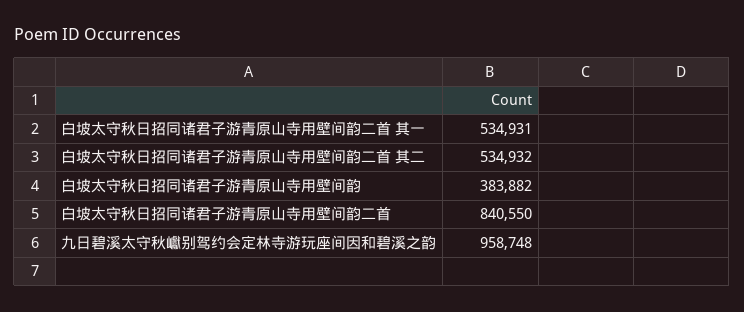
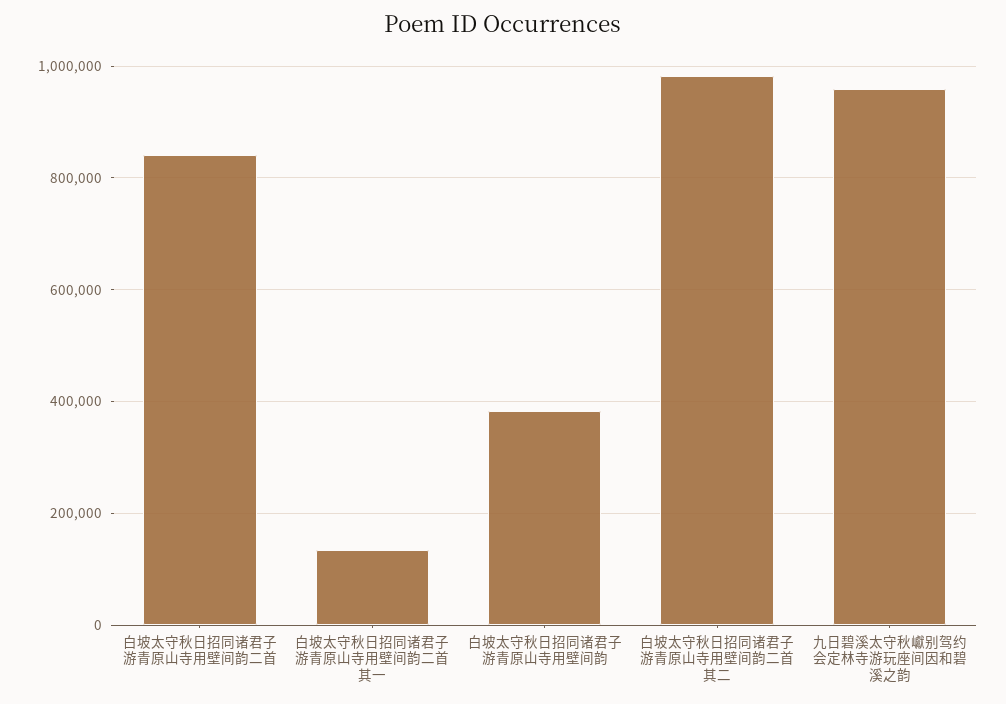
白坡太守秋日招同诸君子游青原山寺用壁间韵二首 其一: 534931 -> 140000
白坡太守秋日招同诸君子游青原山寺用壁间韵二首 其二: 534932 -> 980000

